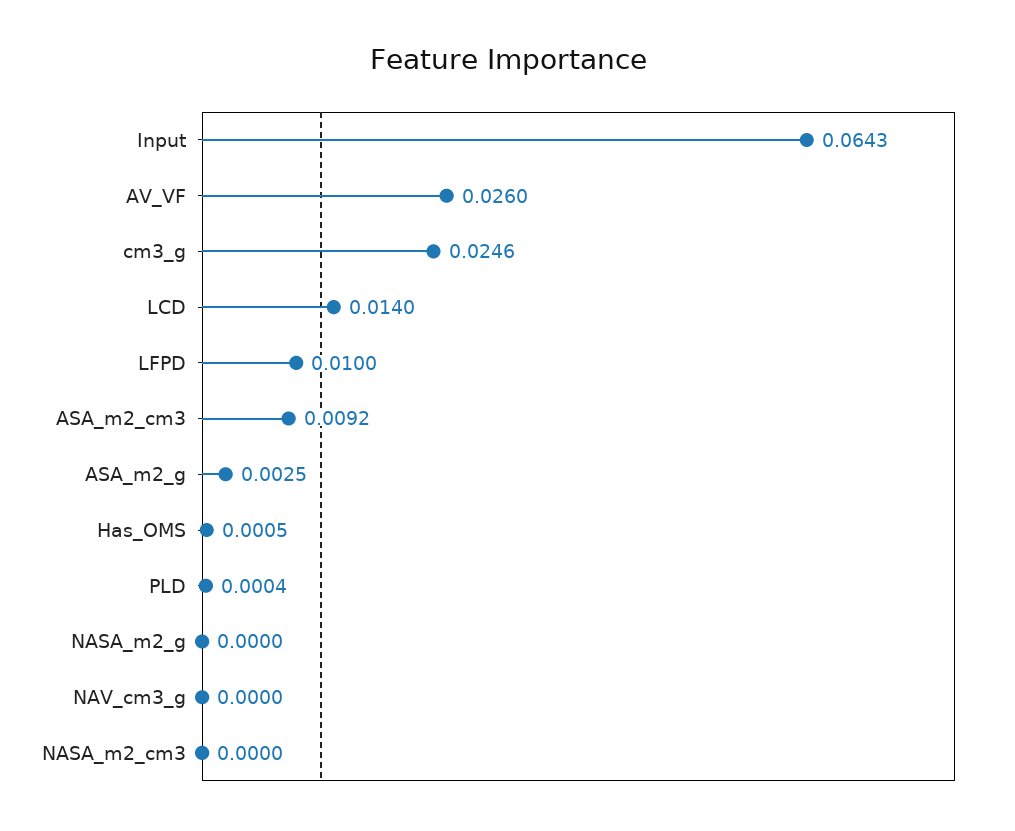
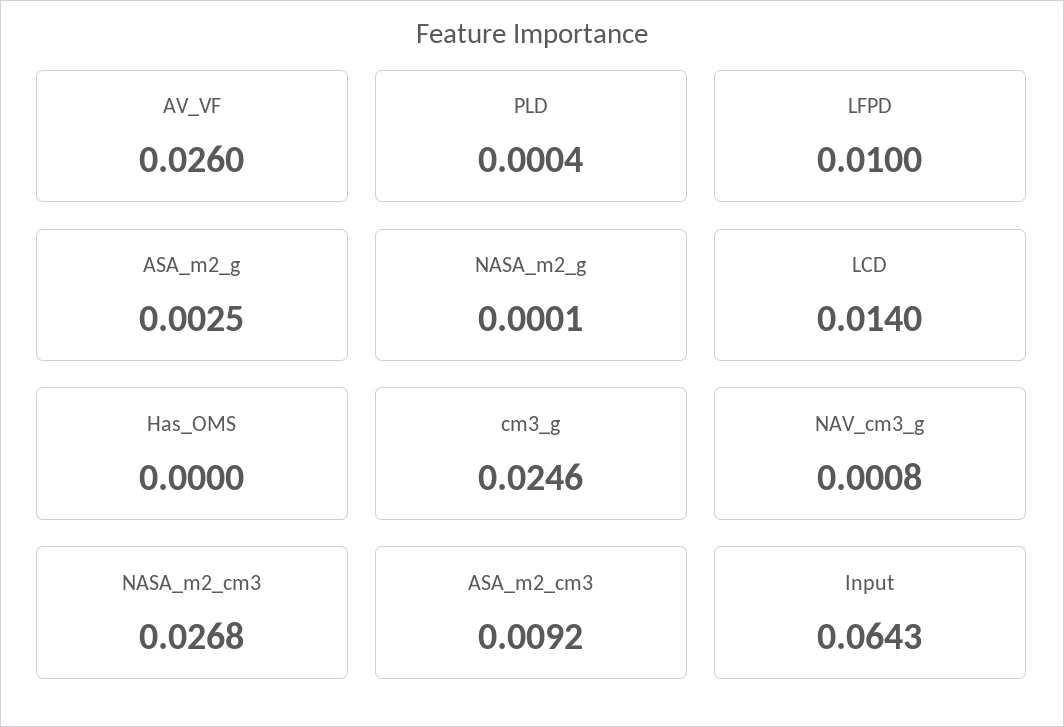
Has_OMS: 0.0005 -> 0
NASA_m2_g: 0 -> 0.0001
NAV_cm3_g: 0 -> 0.0008
NASA_m2_cm3: 0 -> 0.0268

